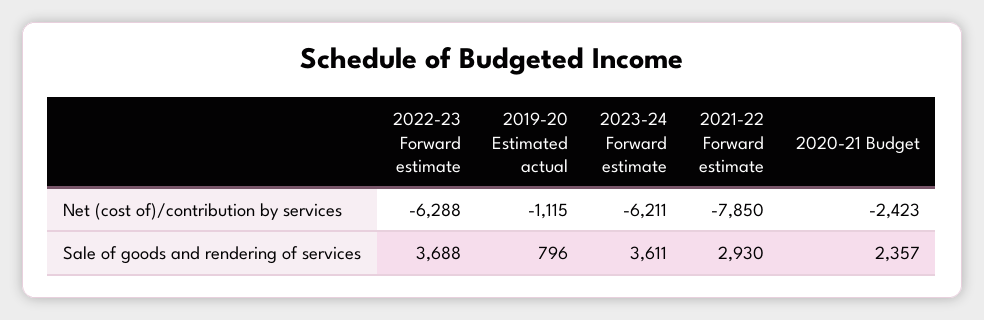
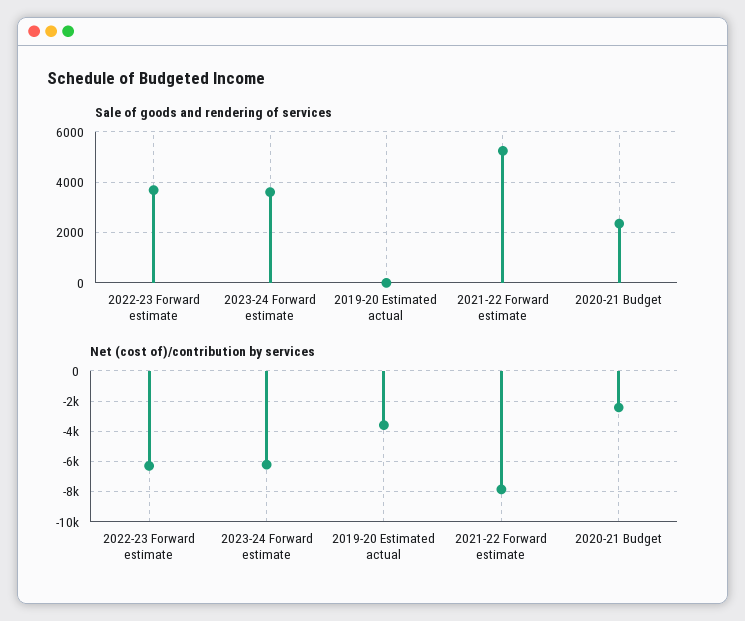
Net (cost of)/contribution by services, 2019-20 Estimated actual: -1115 -> -3500
Sale of goods and rendering of services, 2019-20 Estimated actual: 796 -> 0
Sale of goods and rendering of services, 2021-22 Forward estimate: 2930 -> 5250

